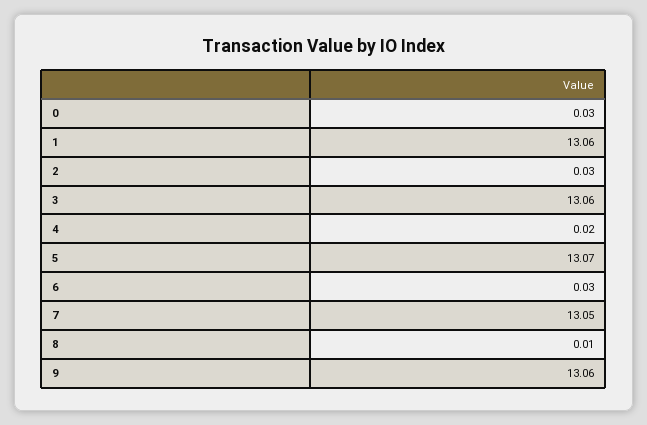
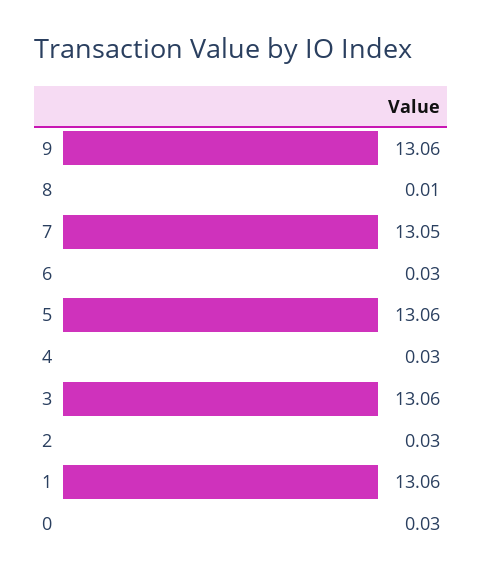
4: 0.02 -> 0.03
5: 13.07 -> 13.06

